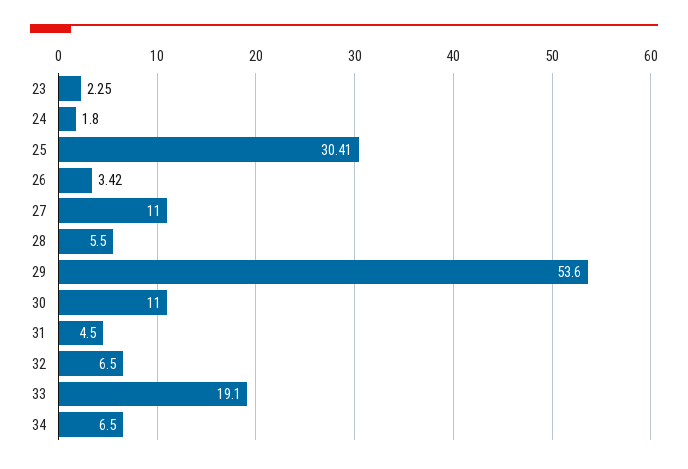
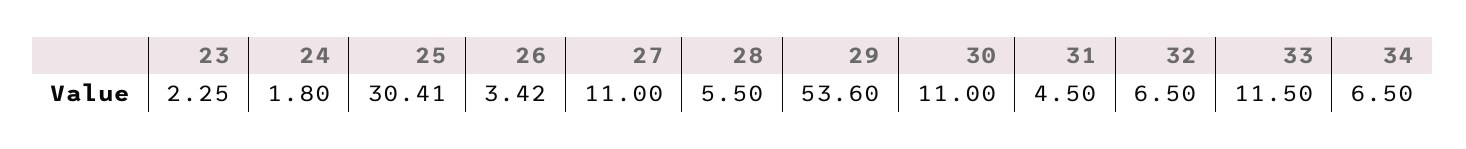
33: 19.1 -> 11.5

